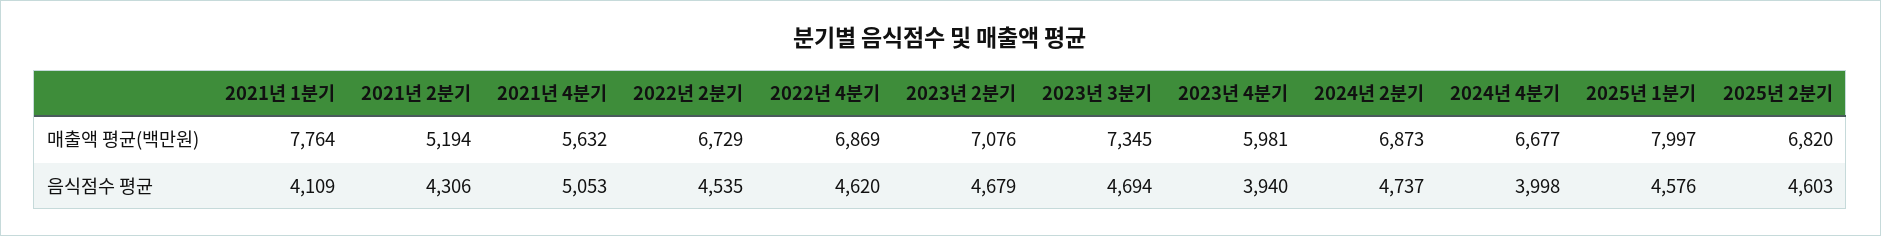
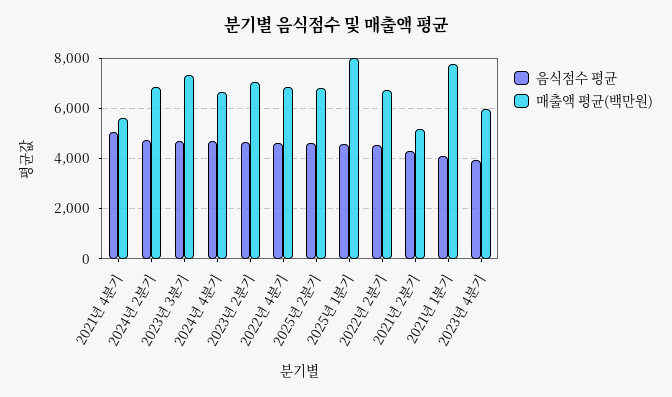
음식점수 평균, 2024년 4분기: 3998 -> 4750

